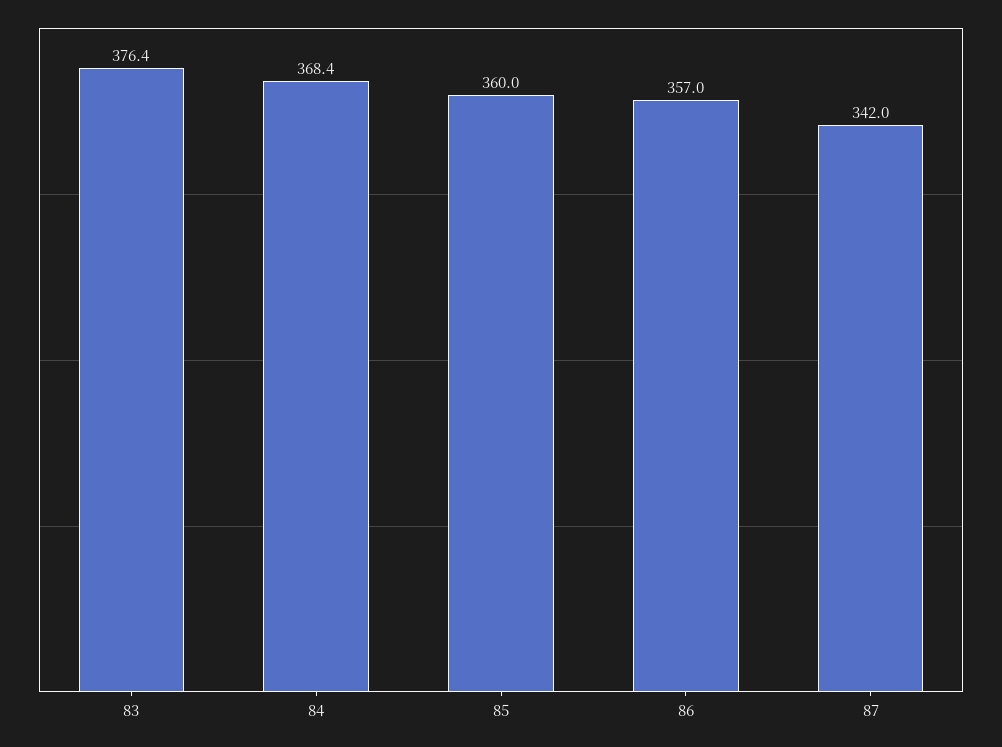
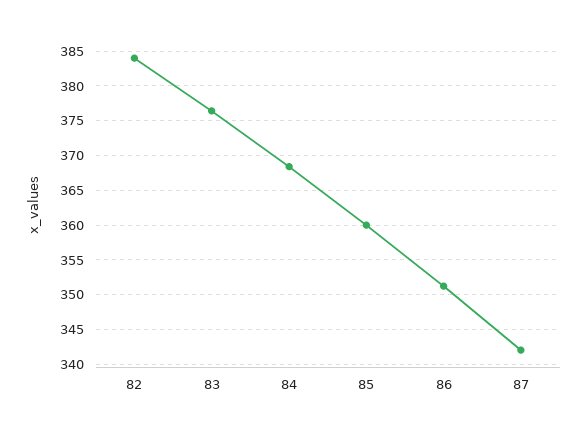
86: 357 -> 351
82: none -> 384

